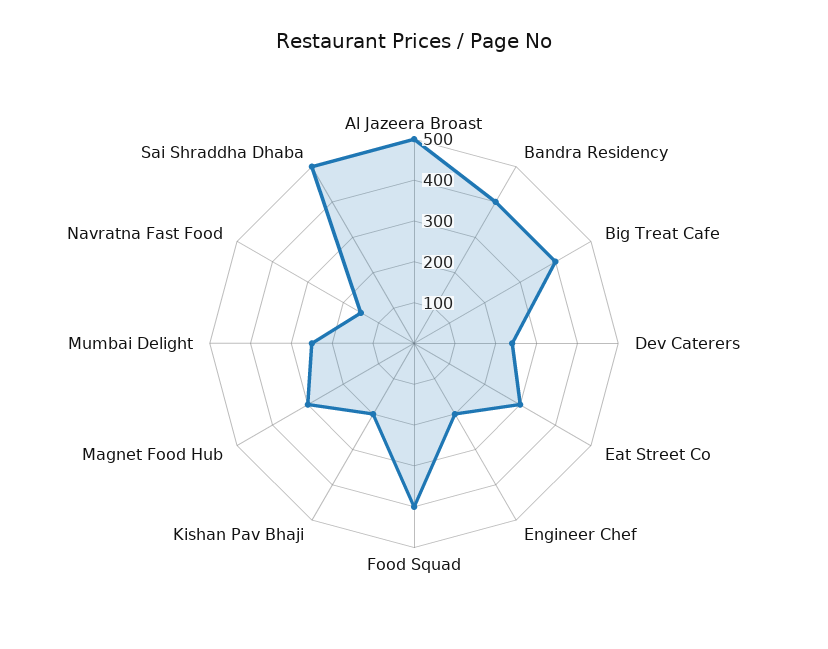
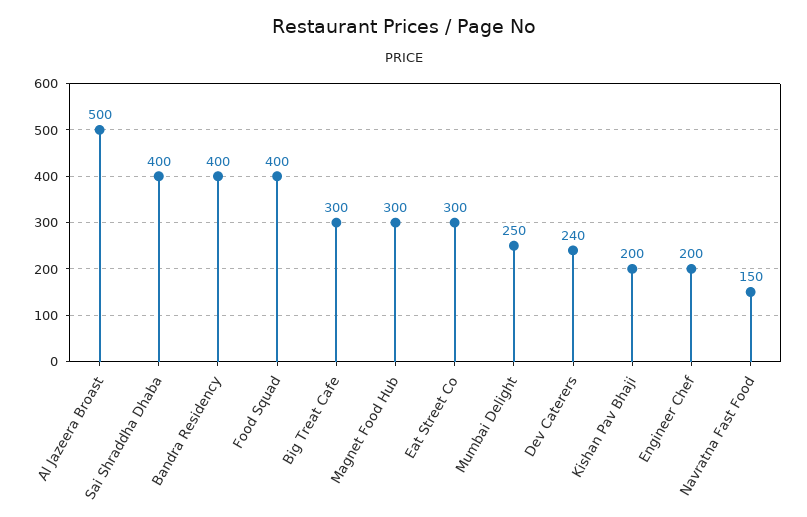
Big Treat Cafe: 400 -> 300
Sai Shraddha Dhaba: 500 -> 400

